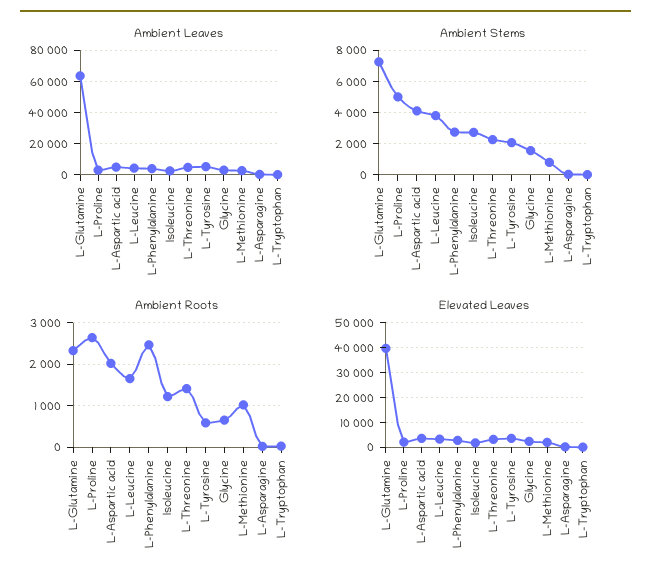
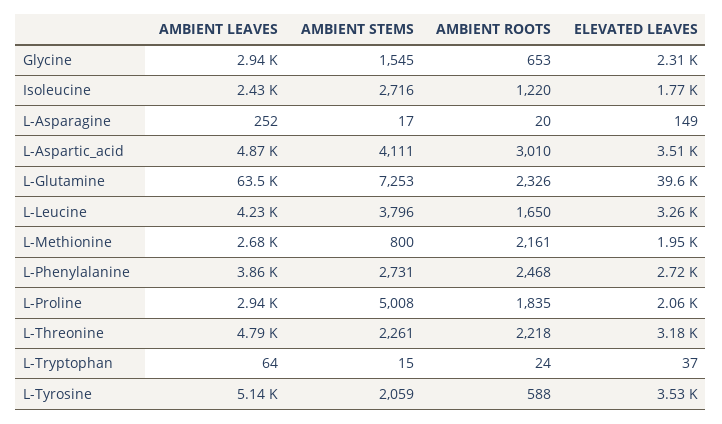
Ambient Roots, L-Proline: 2600 -> 1835
Ambient Roots, L-Aspartic acid: 2000 -> 3010
Ambient Roots, L-Threonine: 1400 -> 2218
Ambient Roots, L-Methionine: 1000 -> 2161

